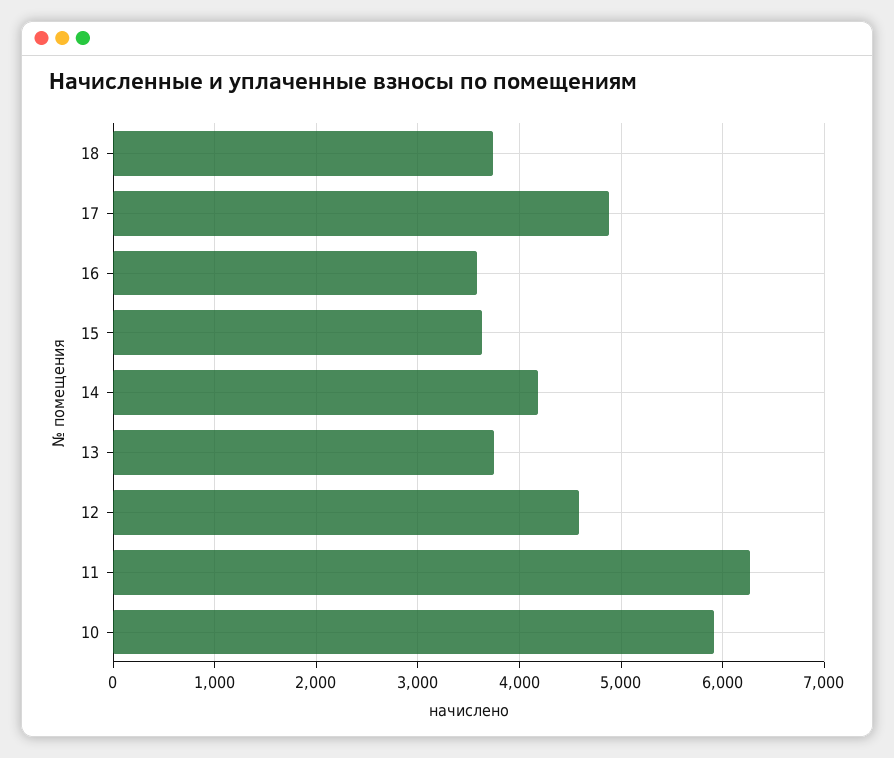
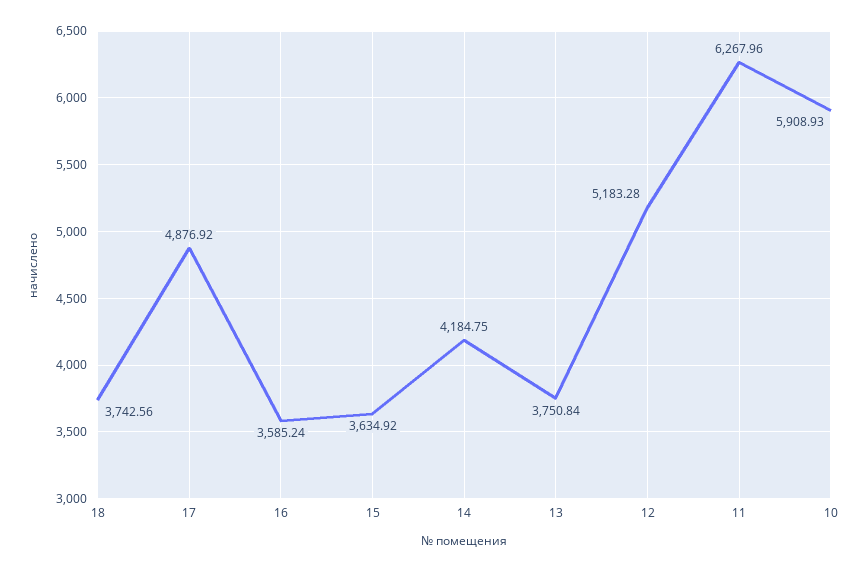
12: 4600 -> 5183.28

